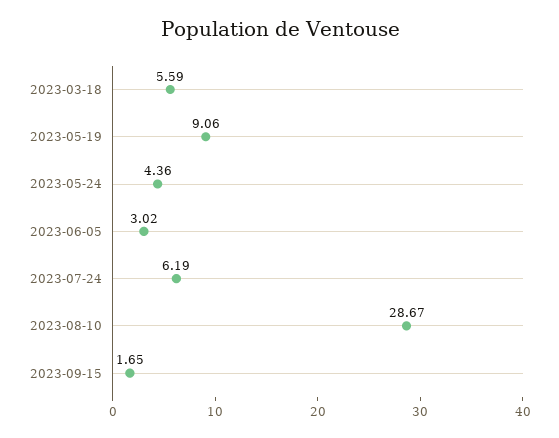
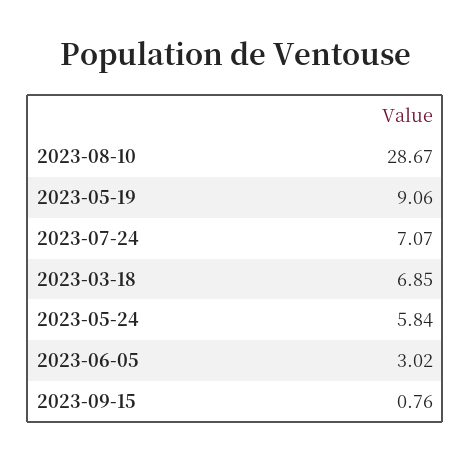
2023-03-18: 5.59 -> 6.85
2023-05-24: 4.36 -> 5.84
2023-07-24: 6.19 -> 7.07
2023-09-15: 1.65 -> 0.76

